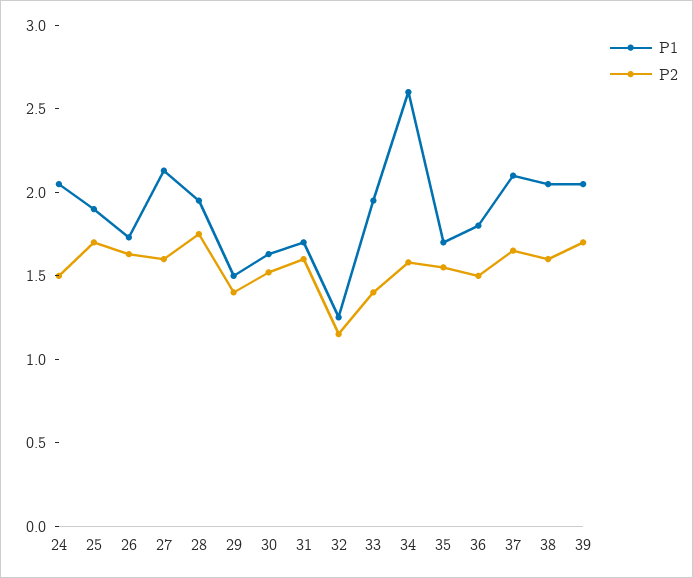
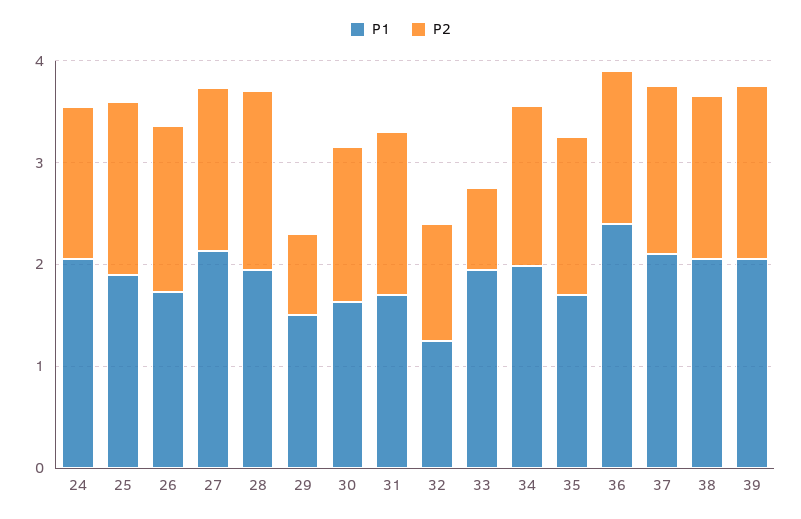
P2, 29: 1.4 -> 0.8
P2, 33: 1.4 -> 0.8
P1, 34: 2.6 -> 2
P1, 36: 1.8 -> 2.4

